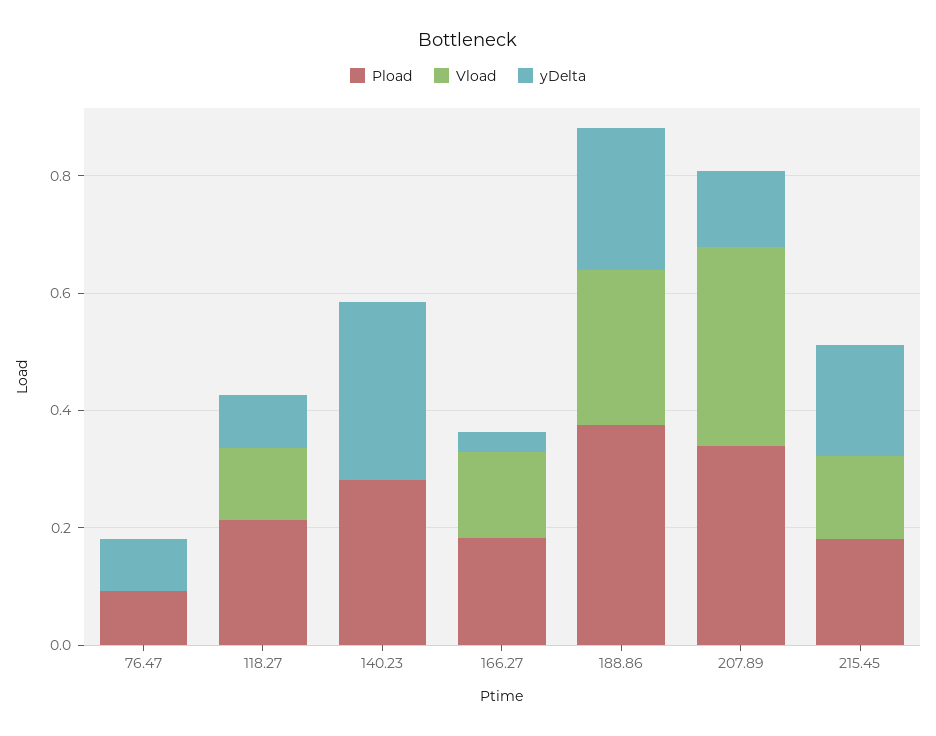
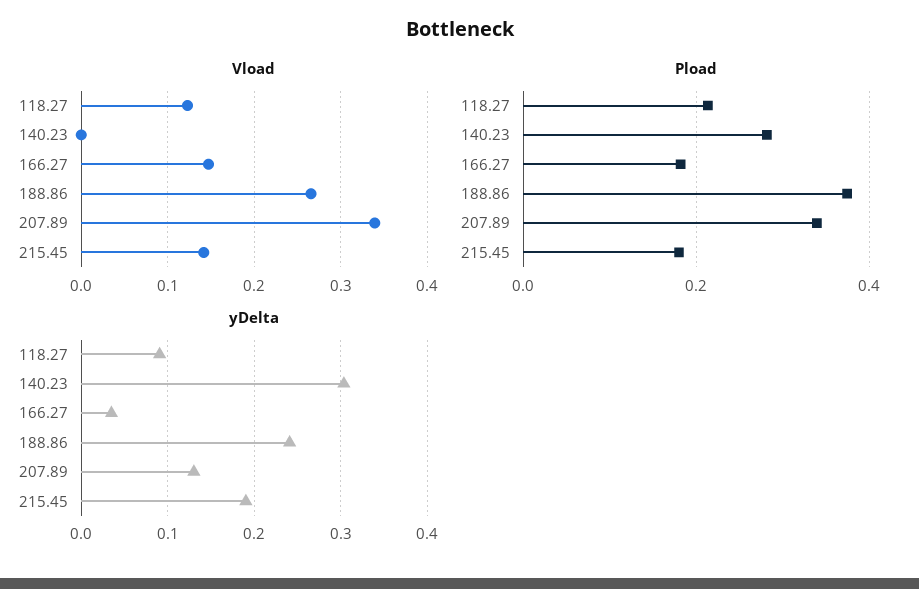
Pload, 76.47: 0.1 -> none
Vload, 76.47: 0 -> none
yDelta, 76.47: 0.1 -> none

